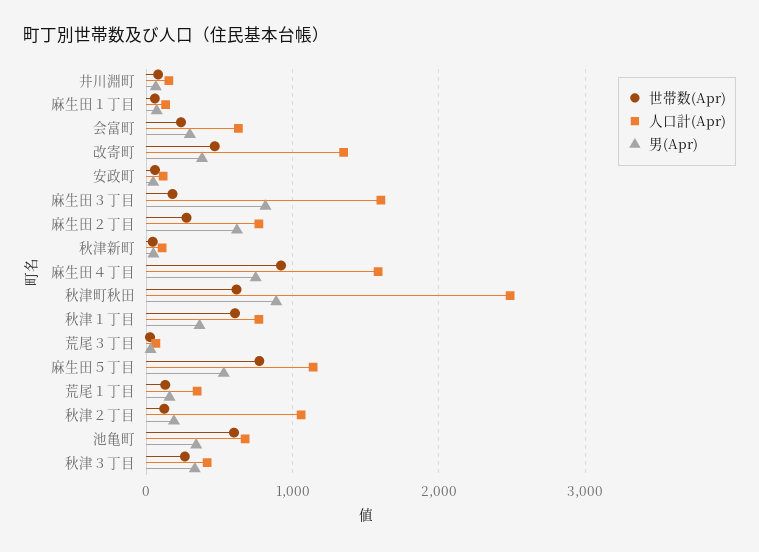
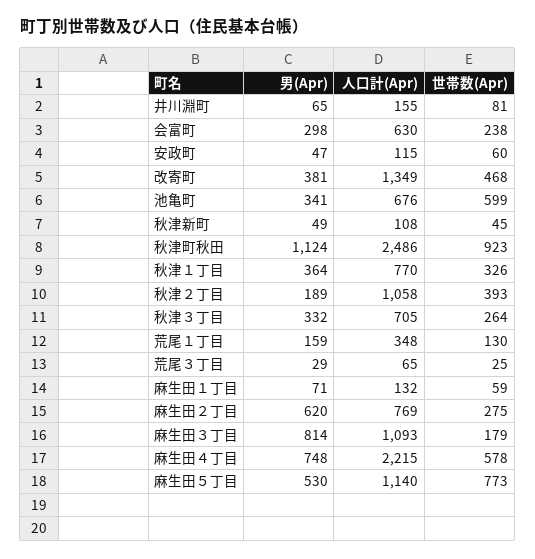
人口計(Apr), 麻生田３丁目: 1600 -> 1093
世帯数(Apr), 麻生田４丁目: 900 -> 578
人口計(Apr), 麻生田４丁目: 1600 -> 2215
世帯数(Apr), 秋津町秋田: 600 -> 923
男(Apr), 秋津町秋田: 900 -> 1124
世帯数(Apr), 秋津１丁目: 600 -> 326
世帯数(Apr), 秋津２丁目: 100 -> 393
人口計(Apr), 秋津３丁目: 400 -> 705

